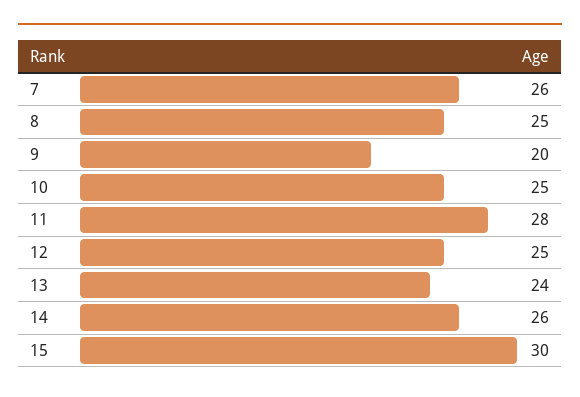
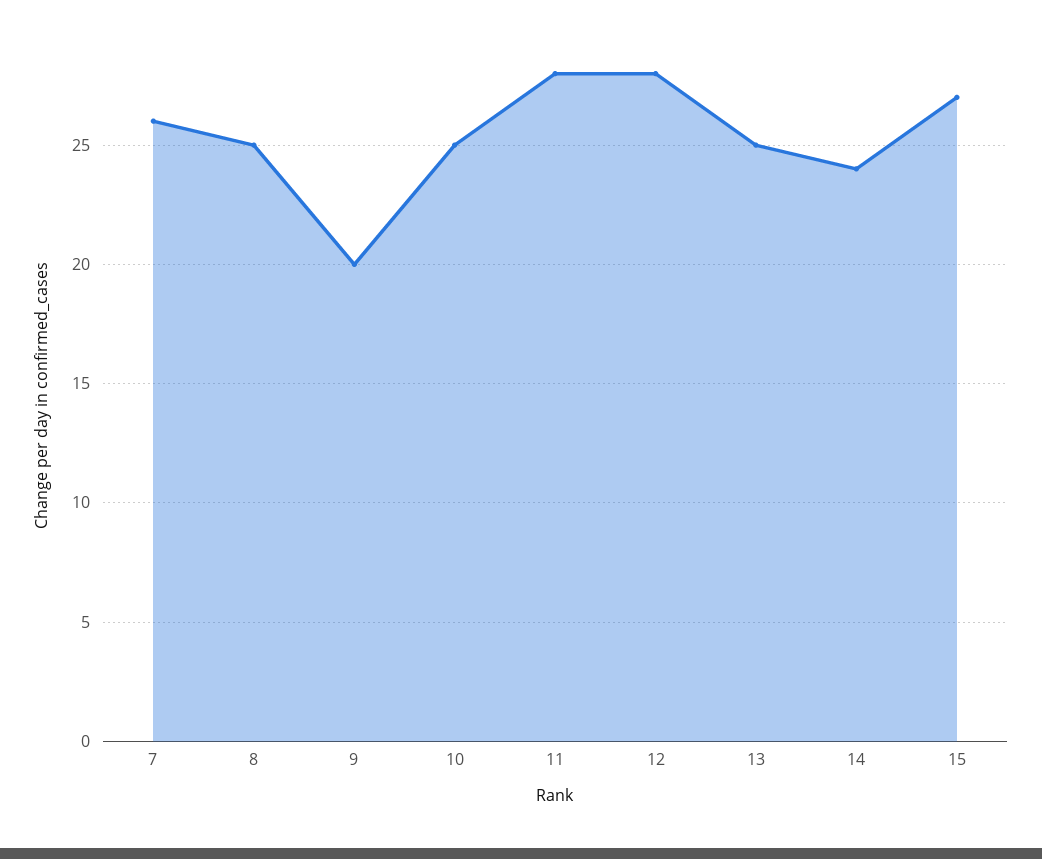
12: 25 -> 28
13: 24 -> 25
14: 26 -> 24
15: 30 -> 27

